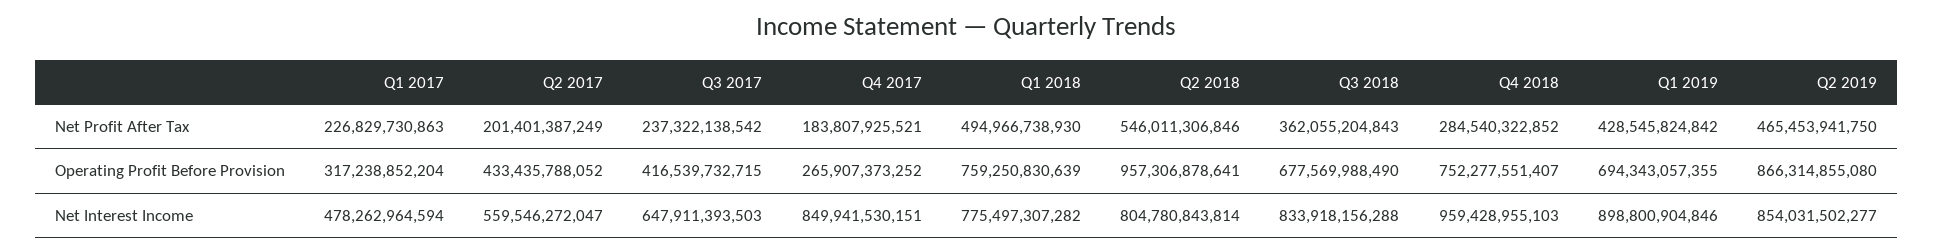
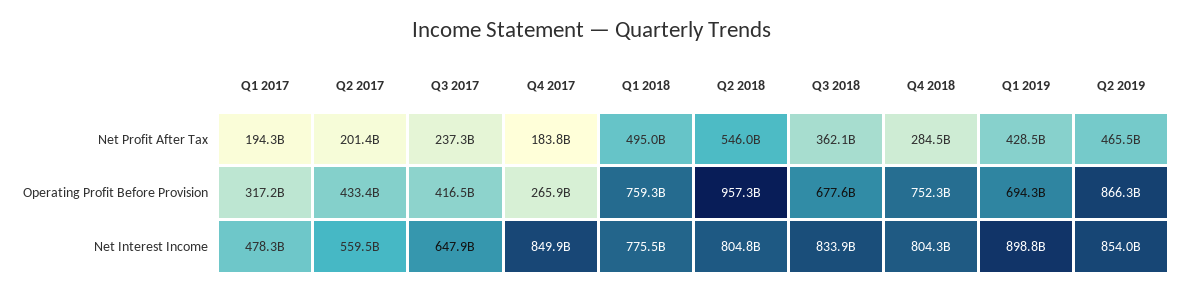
Q1 2017, Net Profit After Tax: 226829730863 -> 194300000000
Q4 2018, Net Interest Income: 959428955103 -> 804300000000

